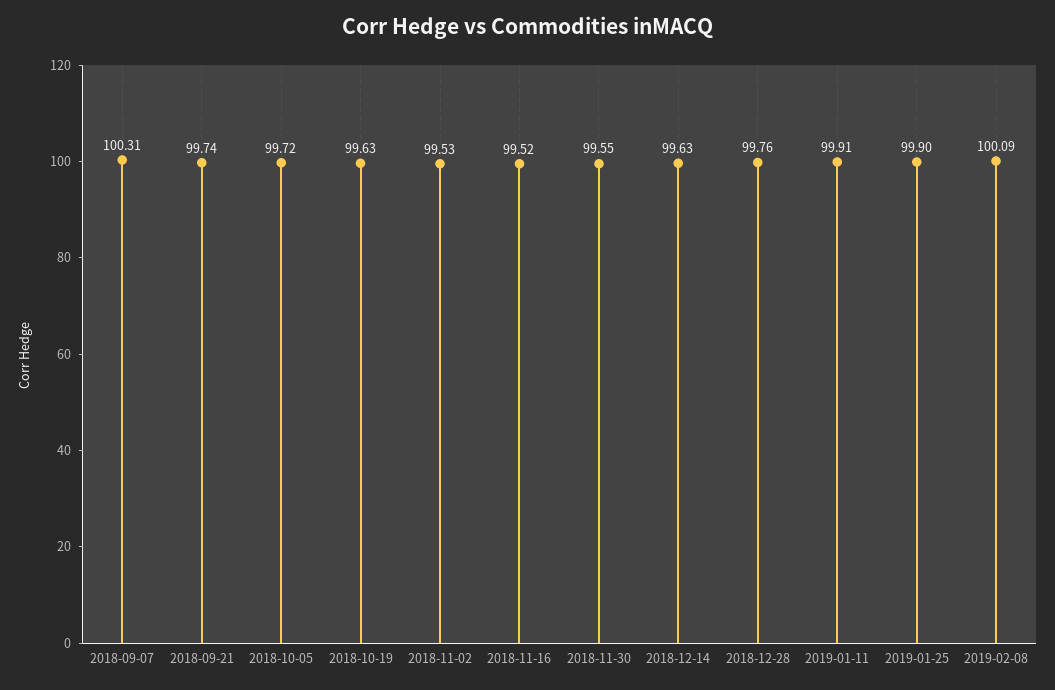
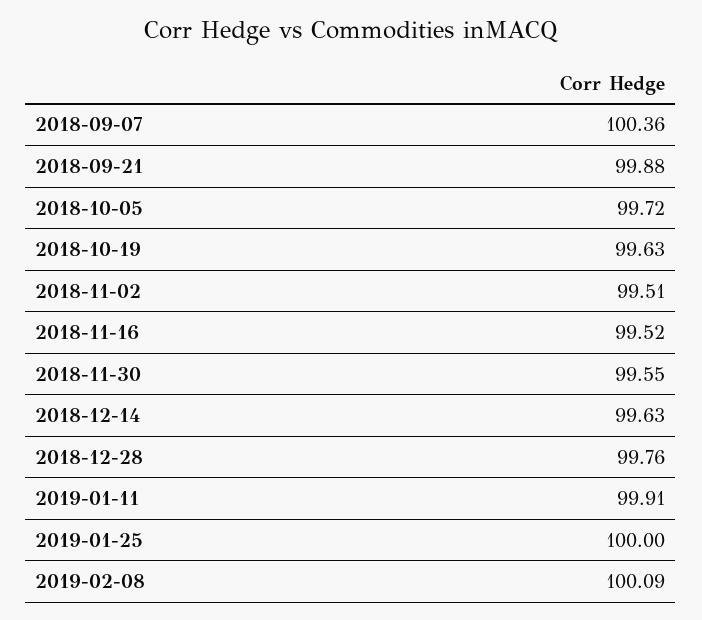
2018-09-07: 100.31 -> 100.36
2018-09-21: 99.74 -> 99.88
2018-11-02: 99.53 -> 99.51
2019-01-25: 99.9 -> 100

